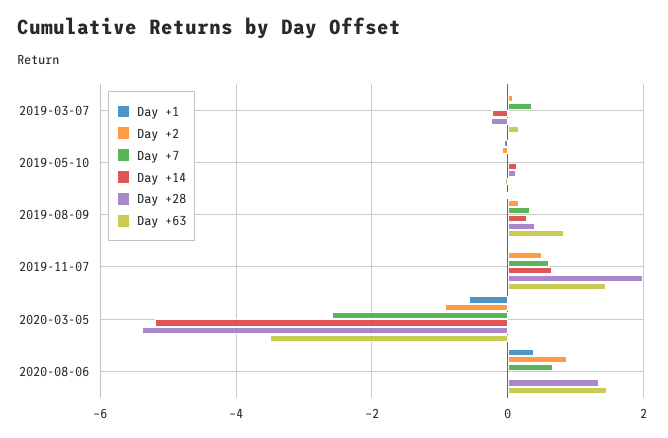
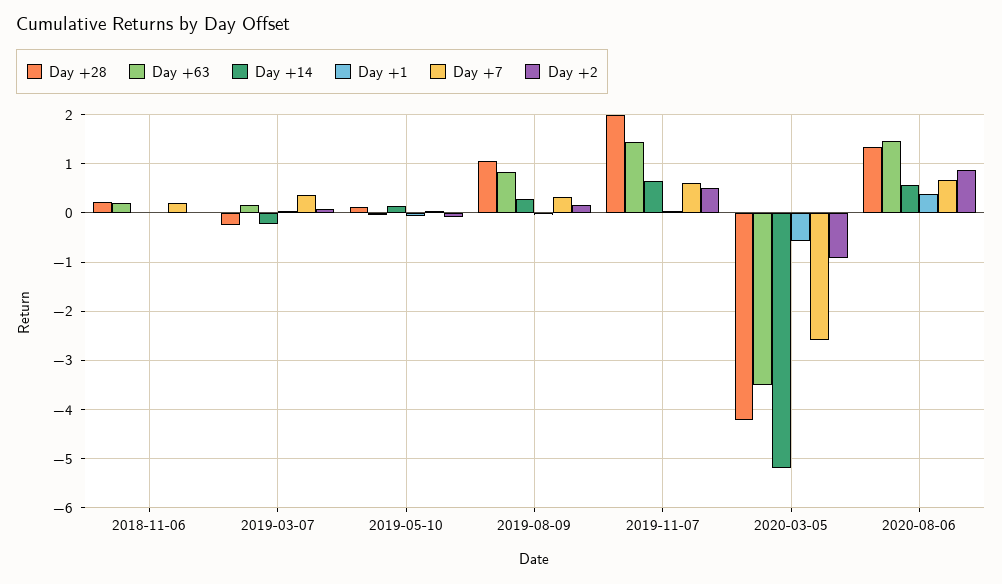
Day +28, 2019-08-09: 0.4 -> 1
Day +28, 2020-03-05: -5.4 -> -4.2
Day +14, 2020-08-06: 0 -> 0.6
Day +28, 2018-11-06: none -> 0.2
Day +63, 2018-11-06: none -> 0.2
Day +14, 2018-11-06: none -> 0
Day +1, 2018-11-06: none -> 0
Day +7, 2018-11-06: none -> 0.2
Day +2, 2018-11-06: none -> 0

